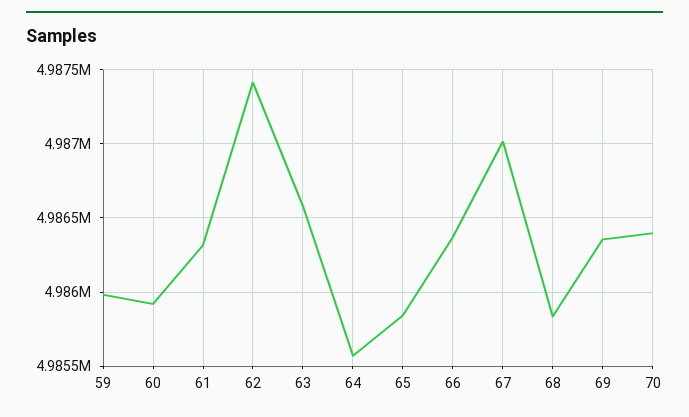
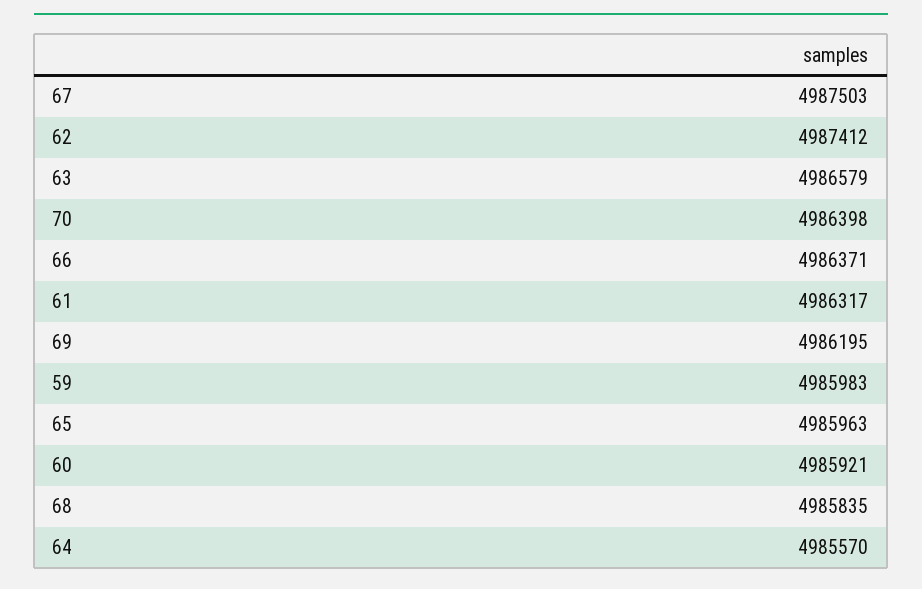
65: 4985850 -> 4985963
67: 4987000 -> 4987503
69: 4986350 -> 4986195

